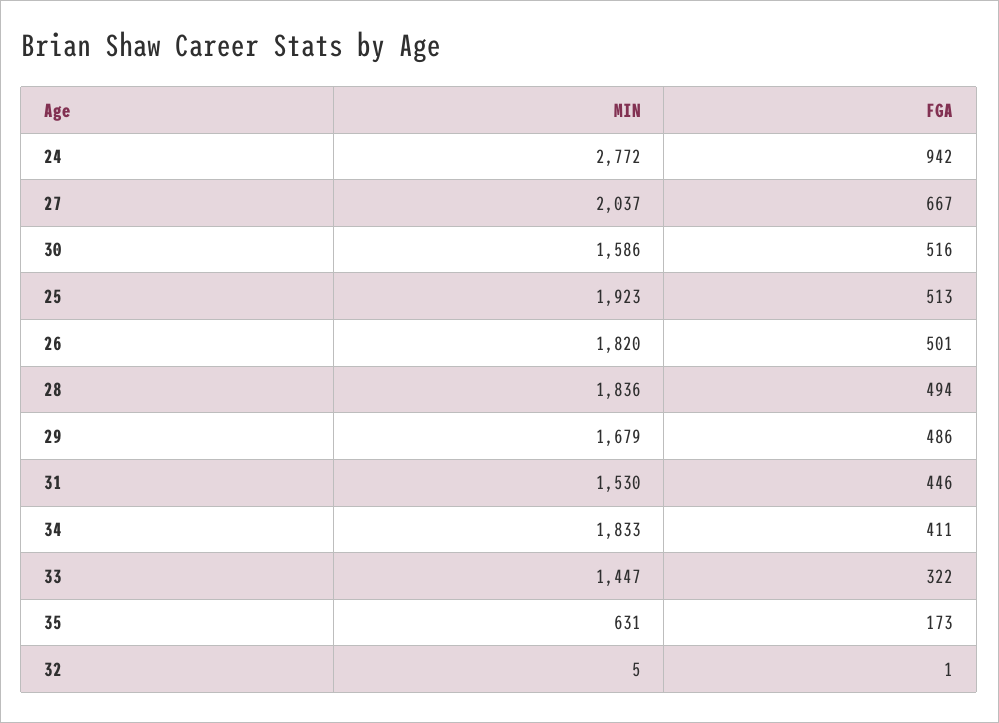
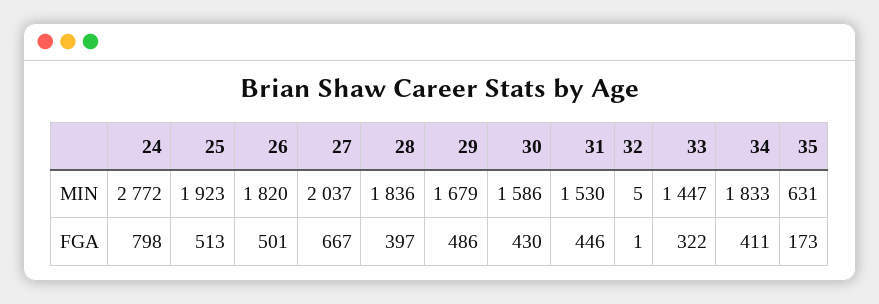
FGA, 24: 942 -> 798
FGA, 30: 516 -> 430
FGA, 28: 494 -> 397

